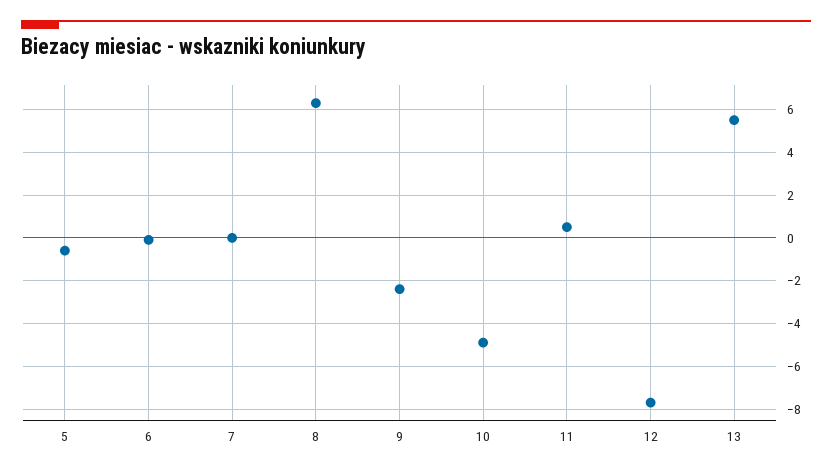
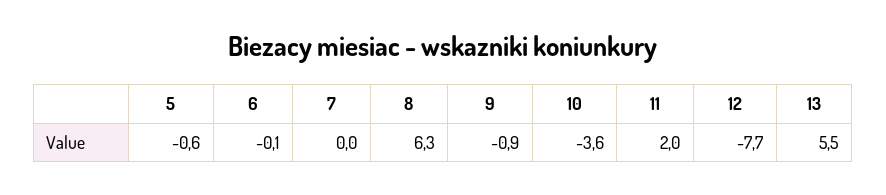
9: -2.5 -> -0.9
10: -5 -> -3.6
11: 0.5 -> 2

